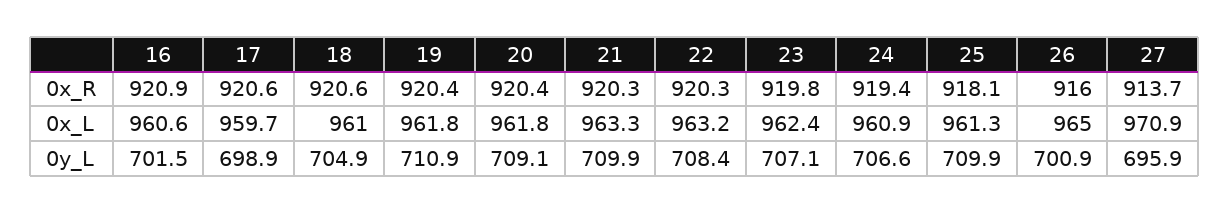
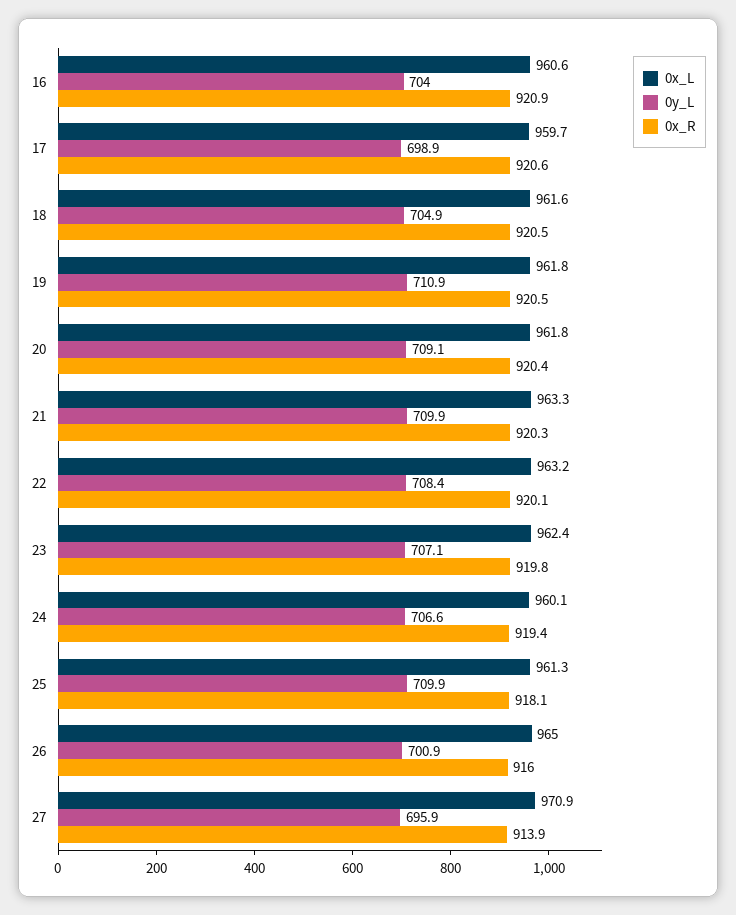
0x_R, 18: 920.6 -> 920.5
0x_R, 19: 920.4 -> 920.5
0x_R, 22: 920.3 -> 920.1
0x_R, 27: 913.7 -> 913.9
0x_L, 18: 961 -> 961.6
0x_L, 24: 960.9 -> 960.1
0y_L, 16: 701.5 -> 704

